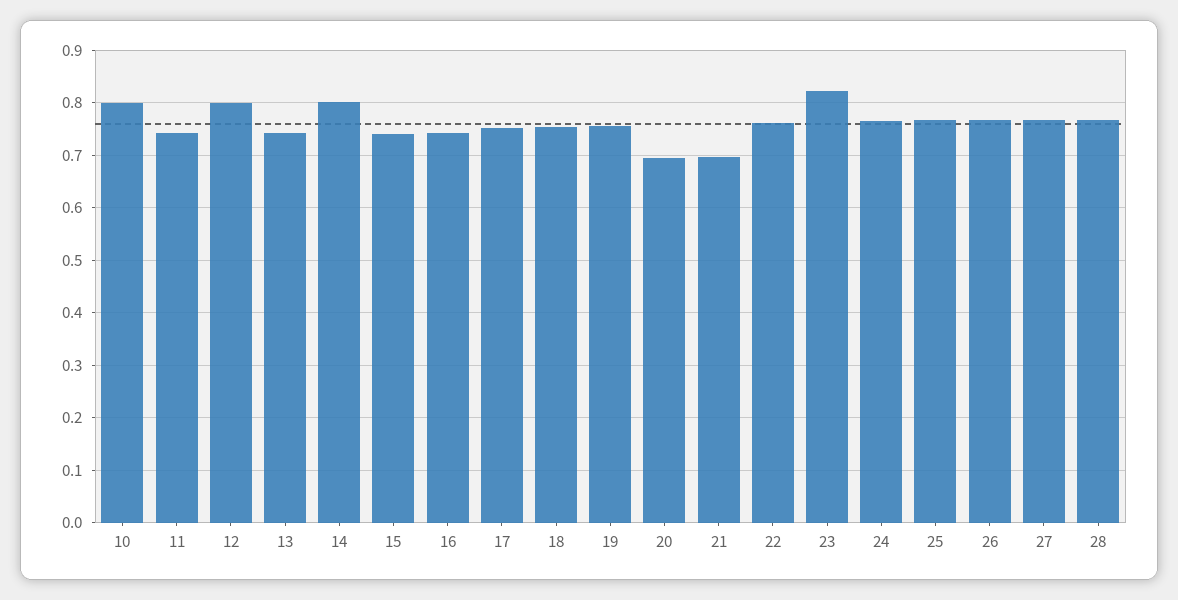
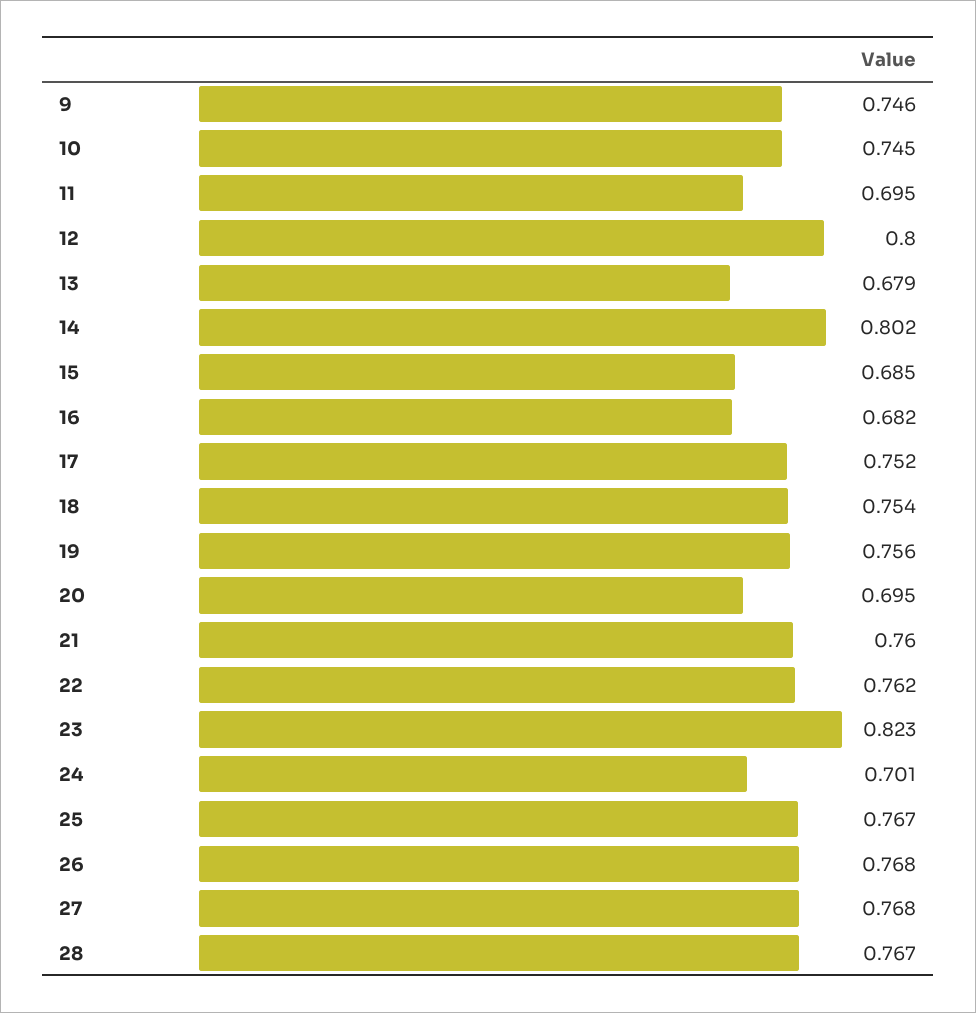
10: 0.8 -> 0.745
11: 0.74 -> 0.695
13: 0.74 -> 0.679
15: 0.74 -> 0.685
16: 0.74 -> 0.682
21: 0.7 -> 0.76
24: 0.76 -> 0.701
9: none -> 0.746

